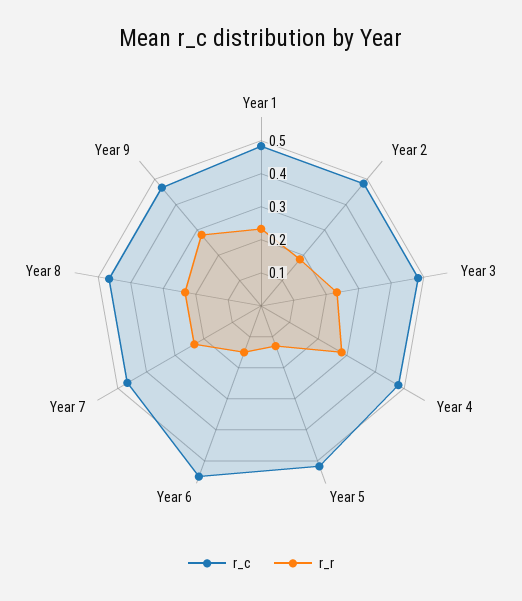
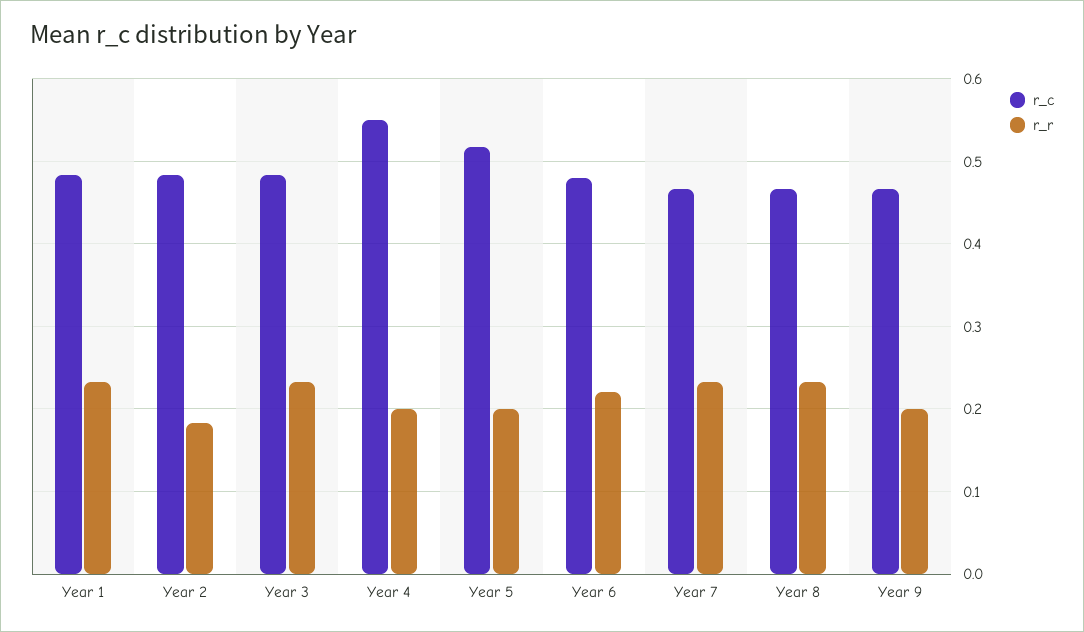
r_c, Year 4: 0.475 -> 0.55
r_r, Year 4: 0.275 -> 0.2
r_r, Year 5: 0.125 -> 0.2
r_c, Year 6: 0.55 -> 0.48
r_r, Year 6: 0.15 -> 0.22
r_r, Year 9: 0.275 -> 0.2

